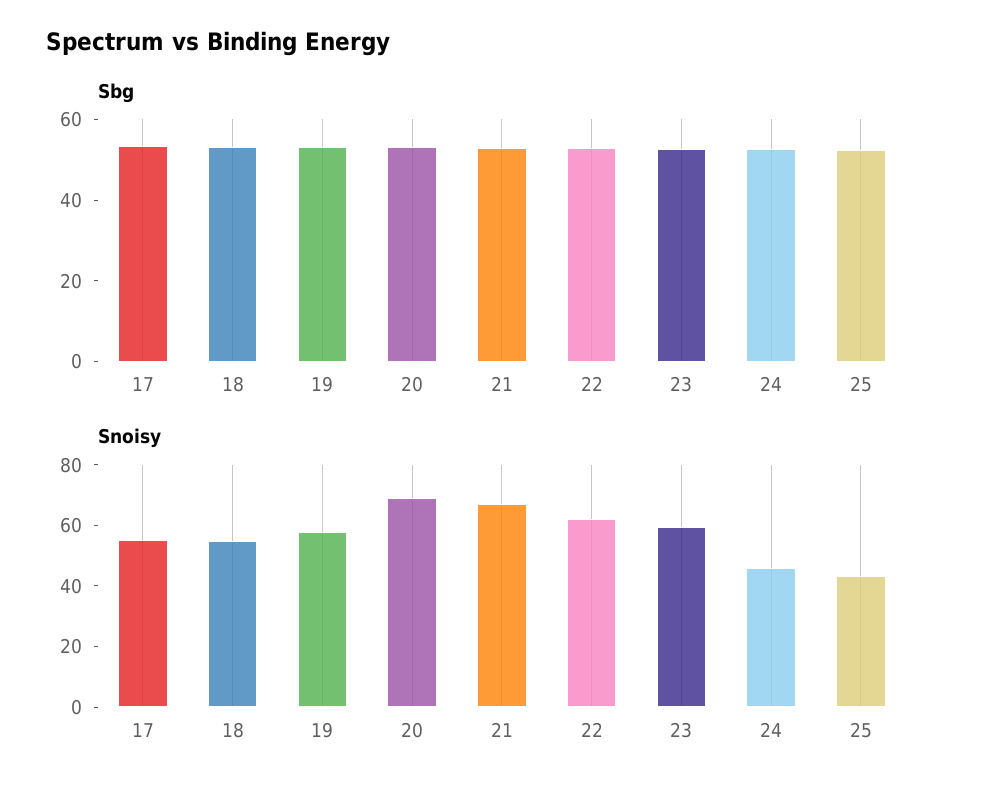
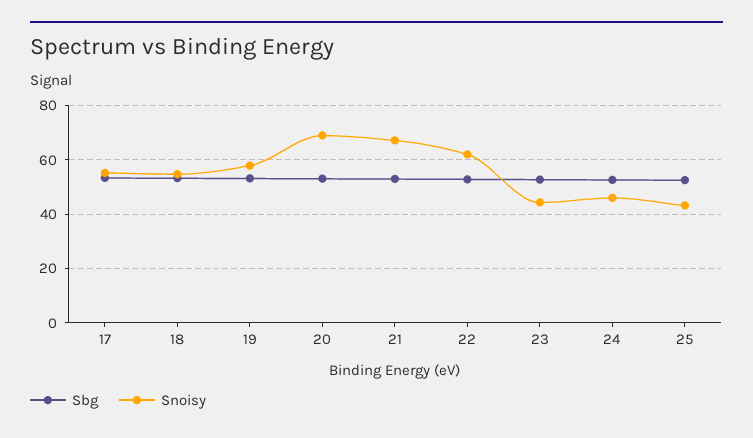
Snoisy, 23: 60 -> 45

